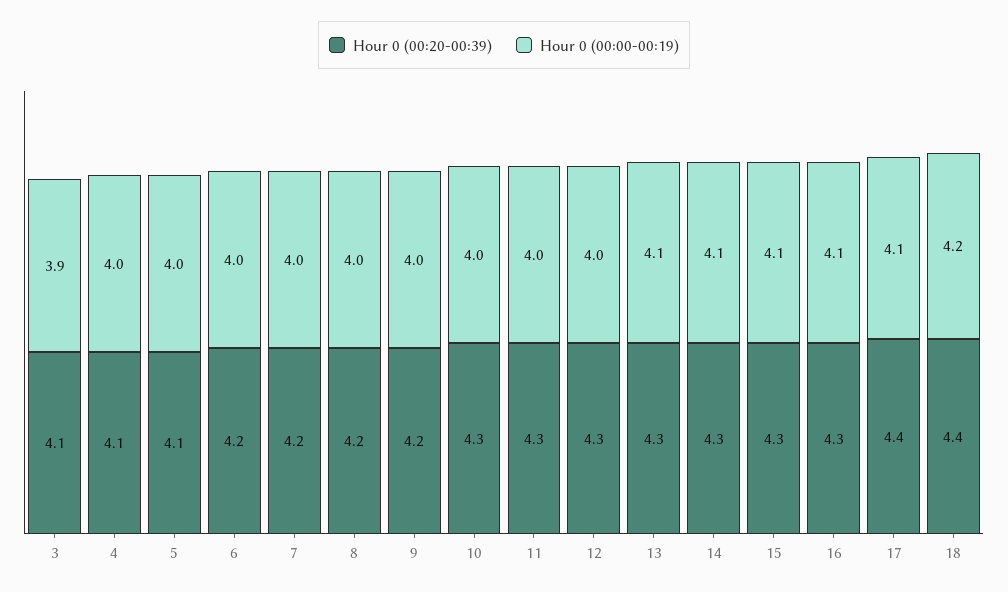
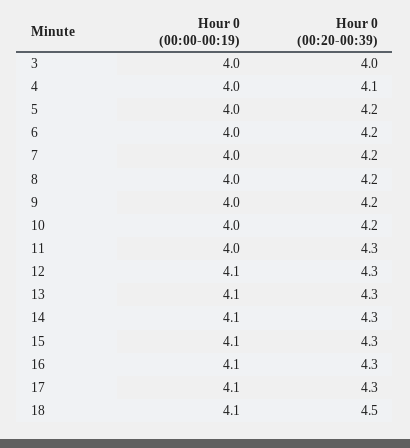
Hour 0 (00:20-00:39), 3: 4.1 -> 4
Hour 0 (00:00-00:19), 3: 3.9 -> 4
Hour 0 (00:20-00:39), 5: 4.1 -> 4.2
Hour 0 (00:20-00:39), 10: 4.3 -> 4.2
Hour 0 (00:00-00:19), 12: 4 -> 4.1
Hour 0 (00:20-00:39), 17: 4.4 -> 4.3
Hour 0 (00:20-00:39), 18: 4.4 -> 4.5
Hour 0 (00:00-00:19), 18: 4.2 -> 4.1

